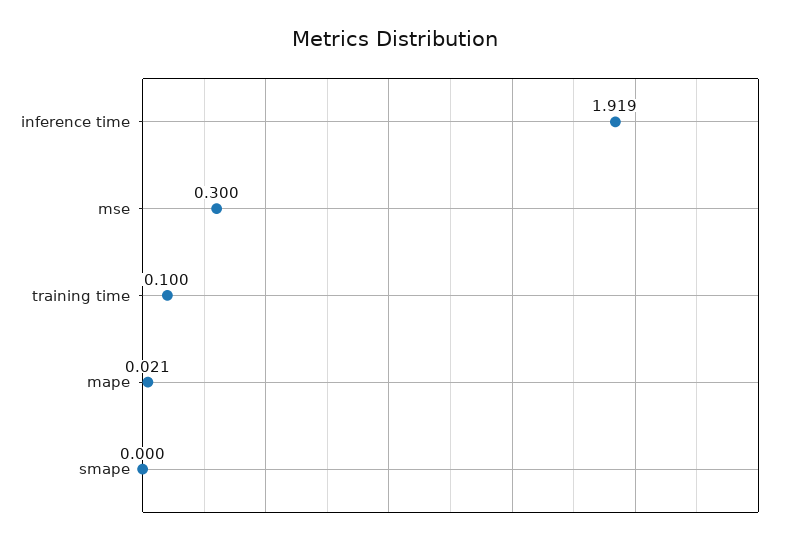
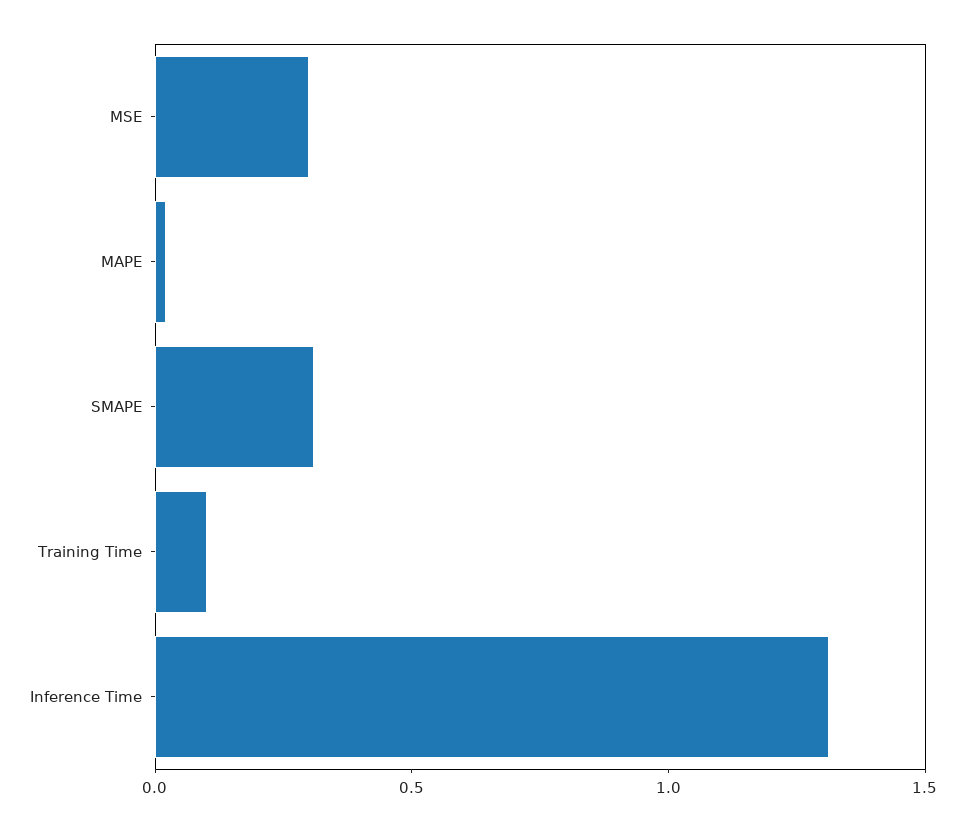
inference time: 1.919 -> 1.3
smape: 0 -> 0.3

